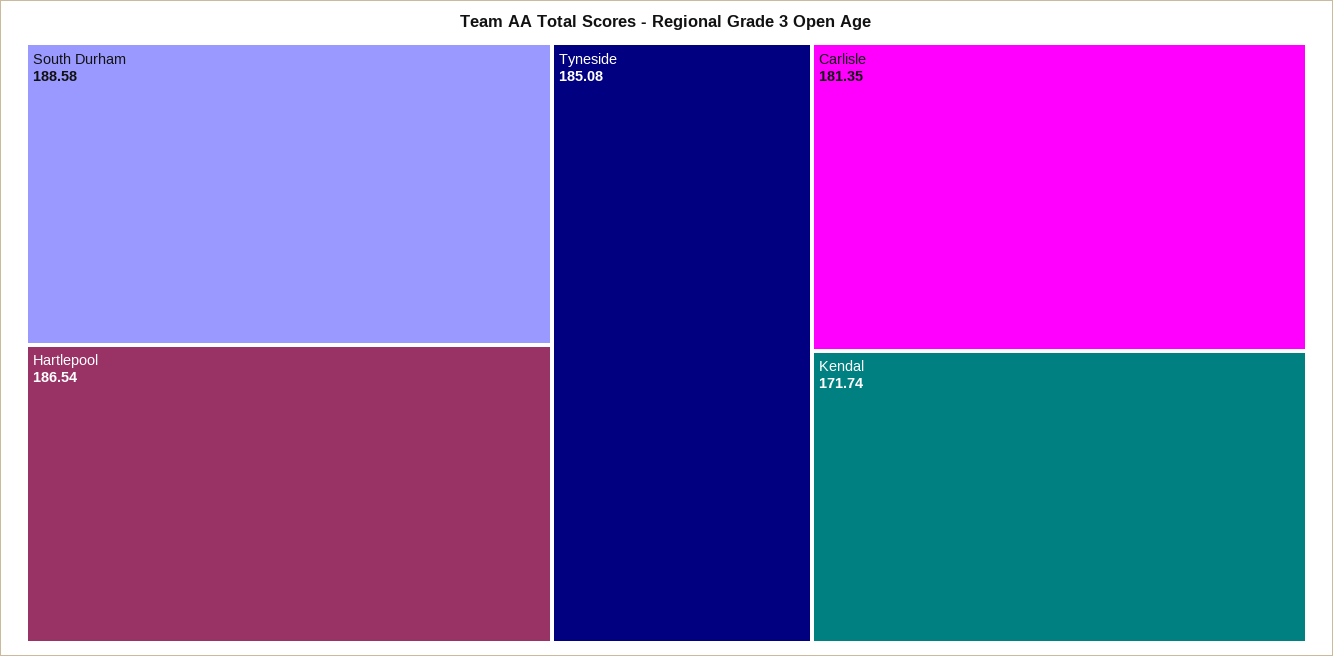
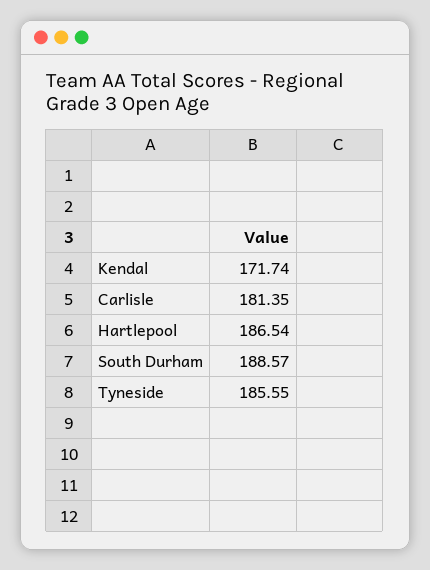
South Durham: 188.58 -> 188.57
Tyneside: 185.08 -> 185.55

